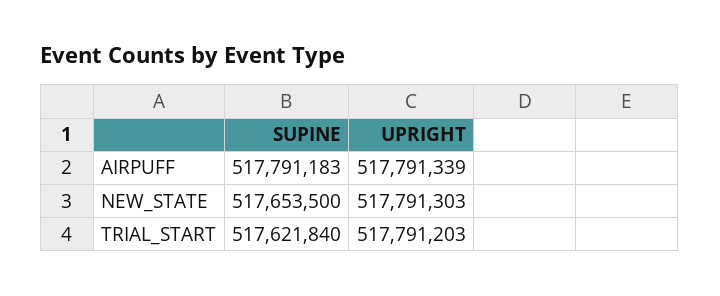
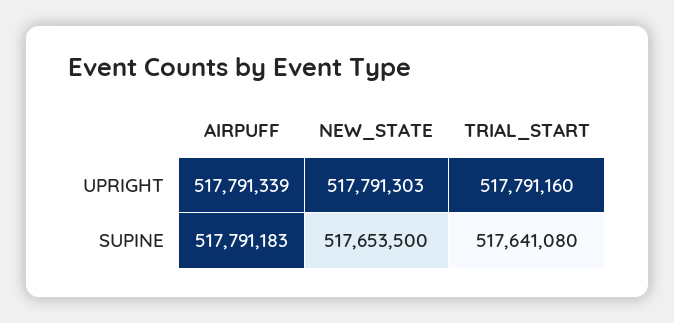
SUPINE, TRIAL_START: 517621840 -> 517641080
UPRIGHT, TRIAL_START: 517791203 -> 517791160

